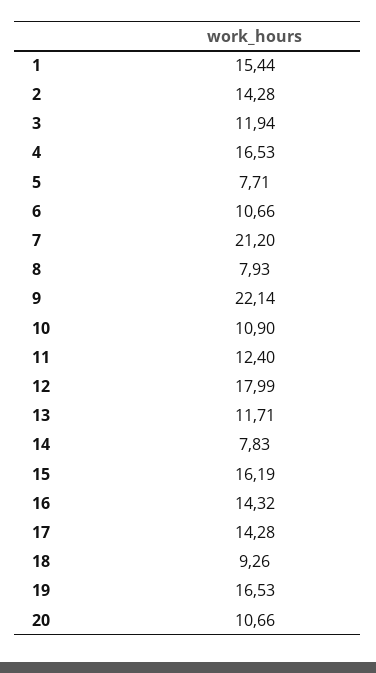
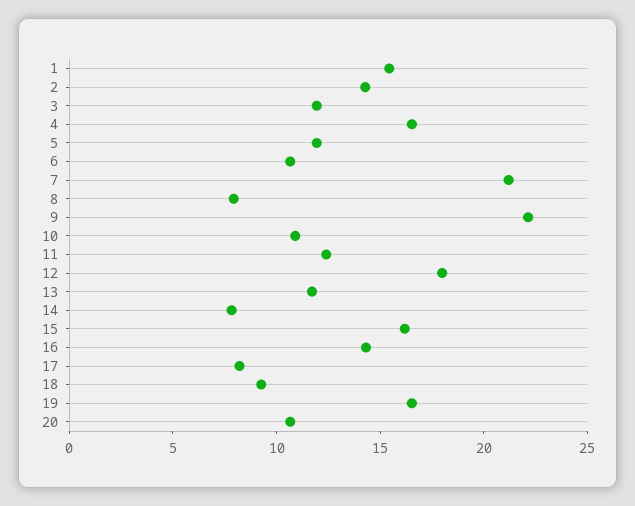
5: 7.71 -> 12
17: 14.28 -> 8

